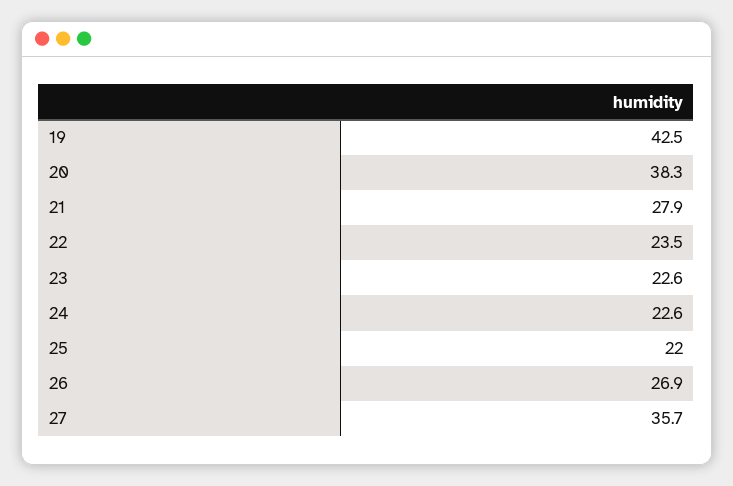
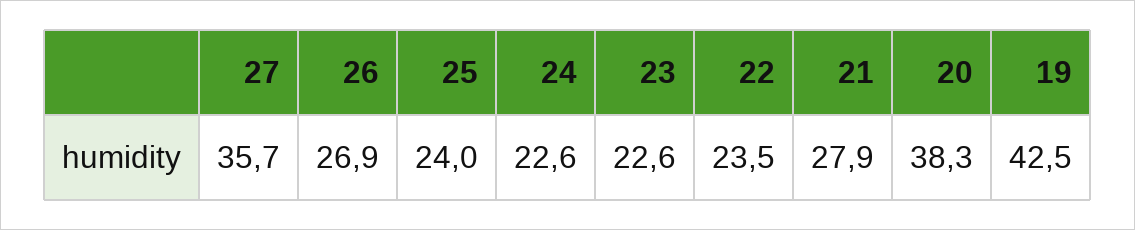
25: 22 -> 24

